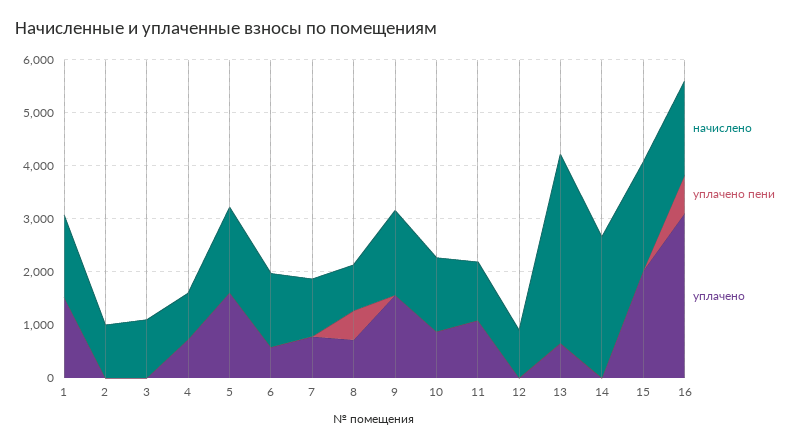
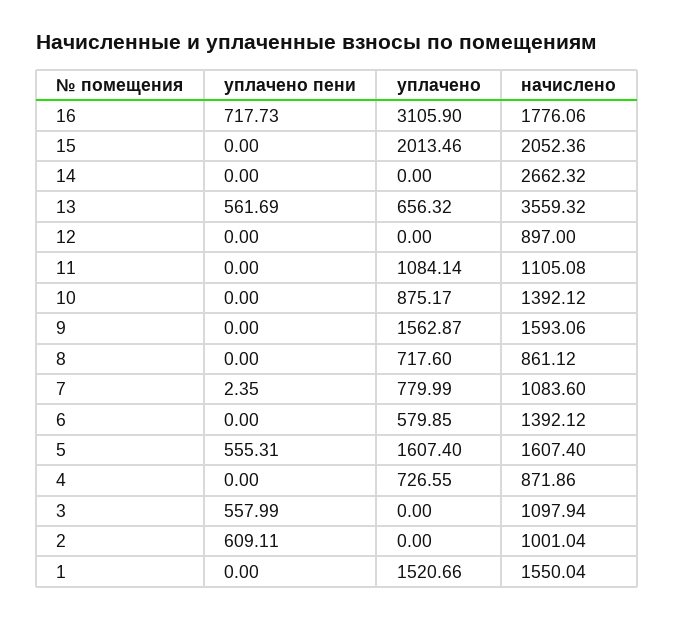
уплачено пени, 2: 0 -> 609.11
уплачено пени, 3: 0 -> 557.99
уплачено пени, 5: 0 -> 555.31
уплачено пени, 8: 600 -> 0
уплачено пени, 13: 0 -> 561.69

